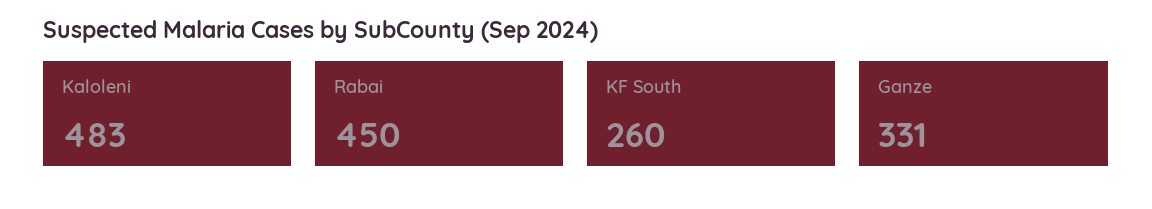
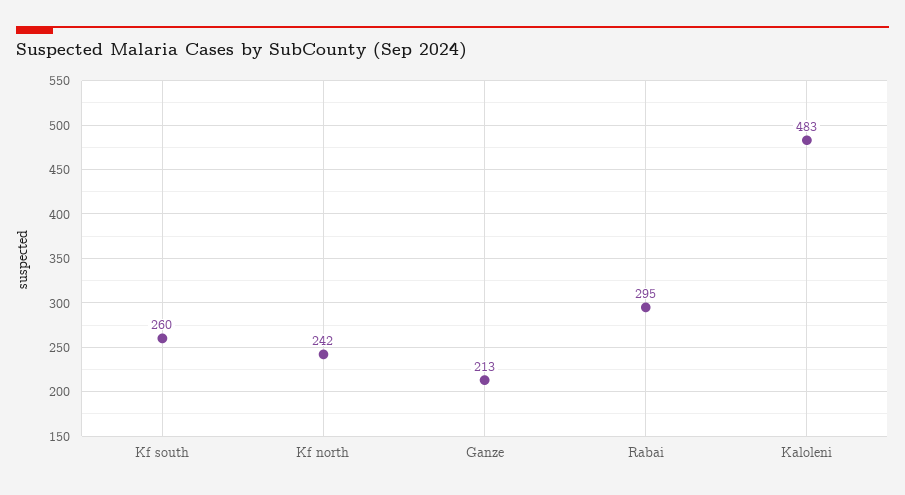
Rabai: 450 -> 295
Ganze: 331 -> 213
Kf north: none -> 242

